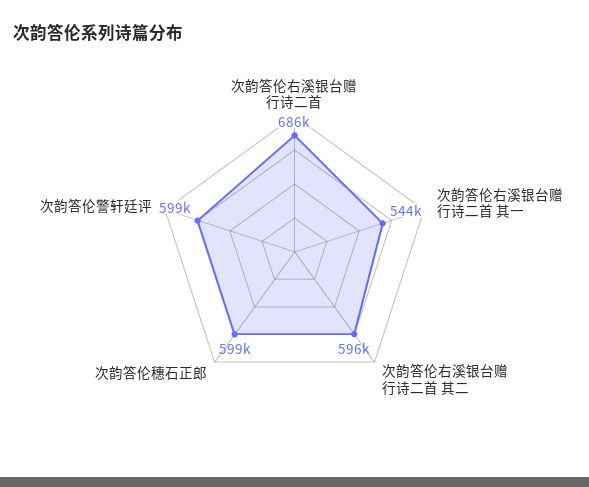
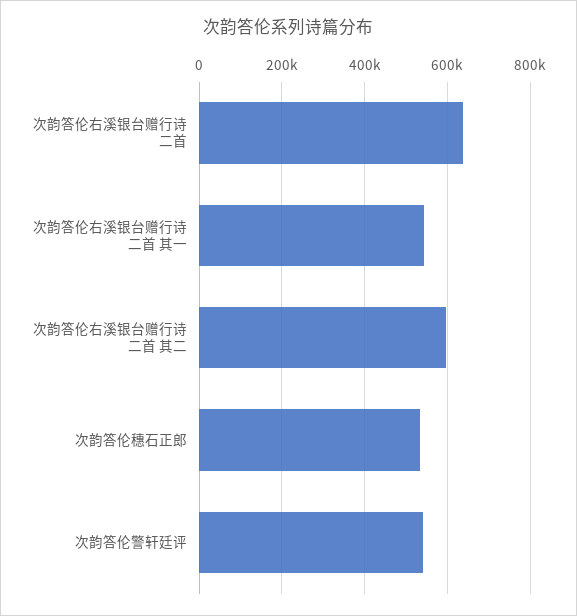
次韵答伦右溪银台赠行诗二首: 686000 -> 640000
次韵答伦穗石正郎: 599000 -> 540000
次韵答伦警轩廷评: 599000 -> 540000

